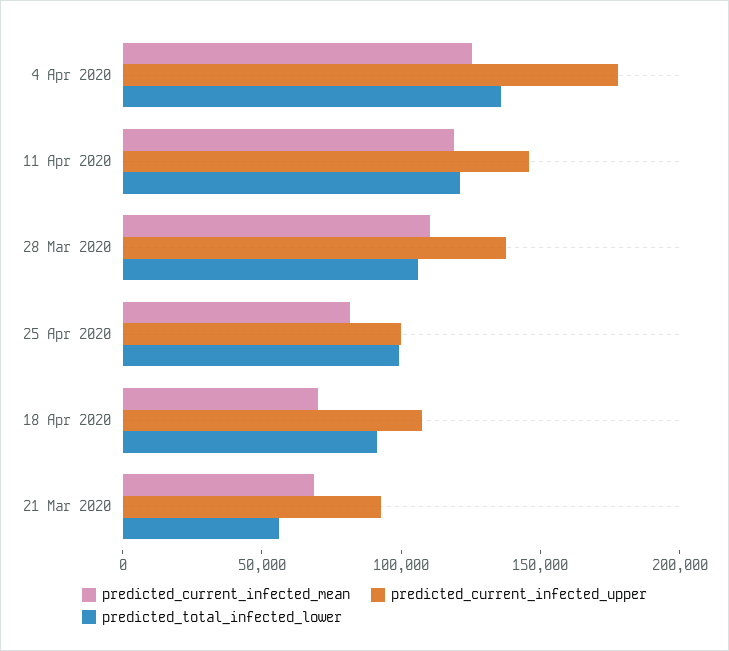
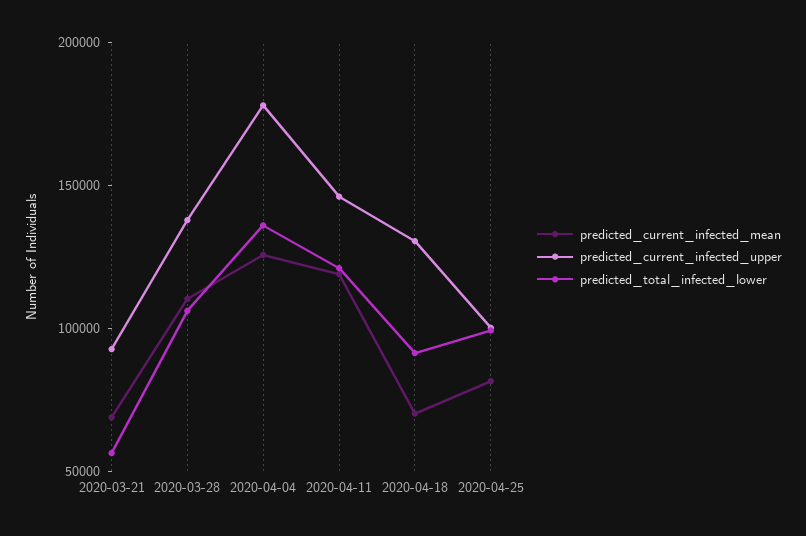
predicted_current_infected_upper, 18 Apr 2020: 110000 -> 130000

